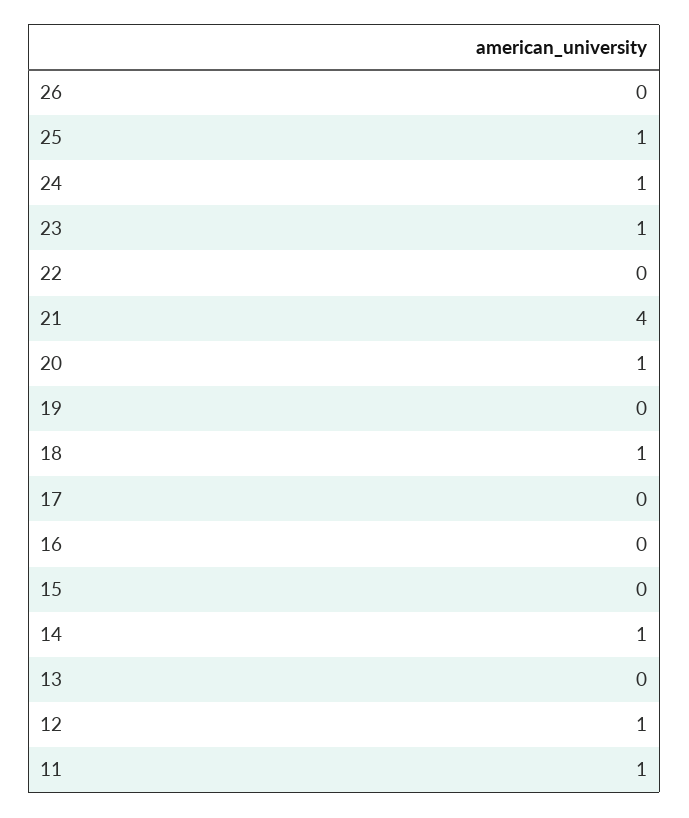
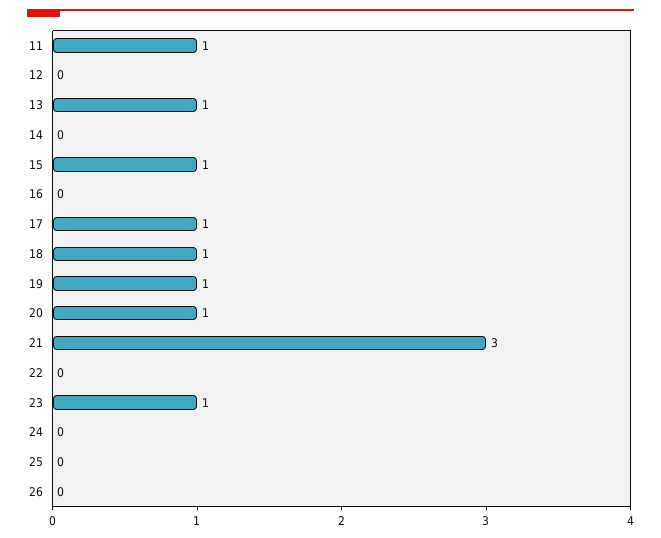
25: 1 -> 0
24: 1 -> 0
21: 4 -> 3
19: 0 -> 1
17: 0 -> 1
15: 0 -> 1
14: 1 -> 0
13: 0 -> 1
12: 1 -> 0

